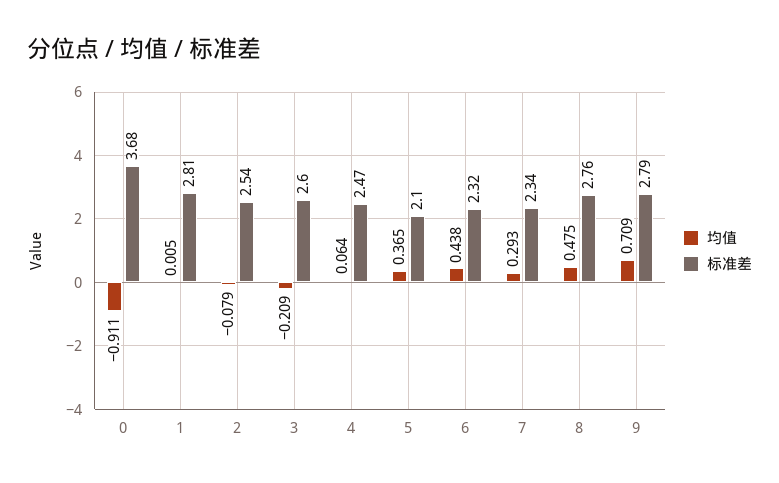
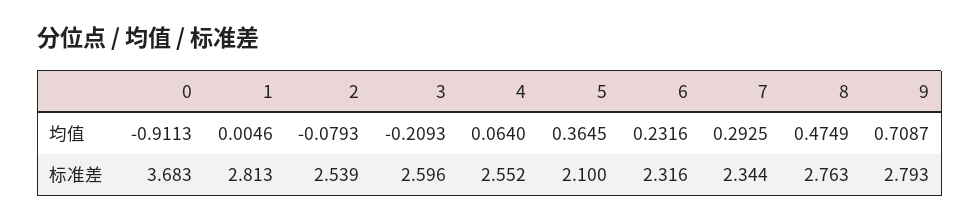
标准差, 4: 2.47 -> 2.552
均值, 6: 0.438 -> 0.2316

